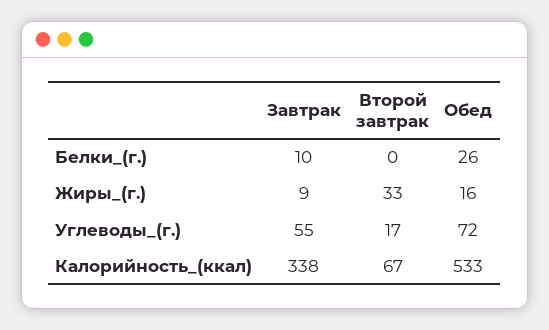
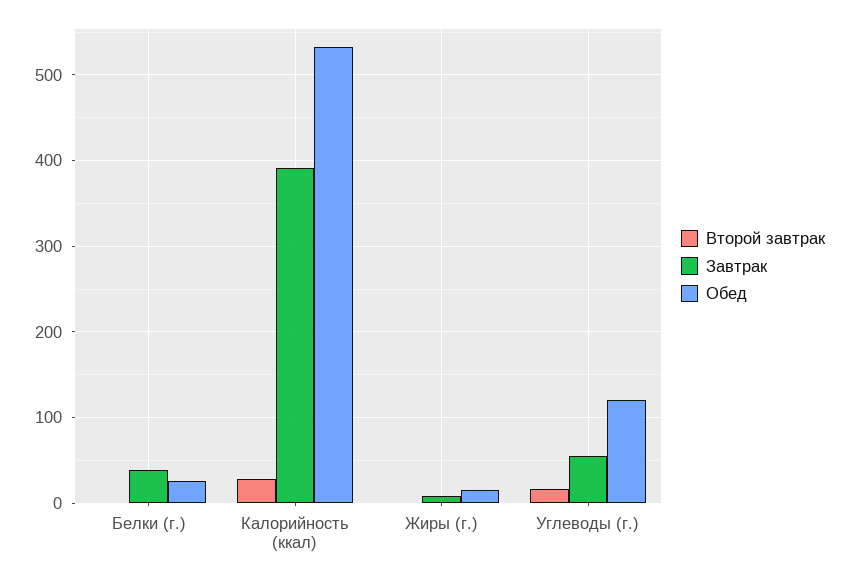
Завтрак, Белки_(г.): 10 -> 40
Второй завтрак, Жиры_(г.): 33 -> 0
Обед, Углеводы_(г.): 72 -> 120
Завтрак, Калорийность_(ккал): 338 -> 390
Второй завтрак, Калорийность_(ккал): 67 -> 30

